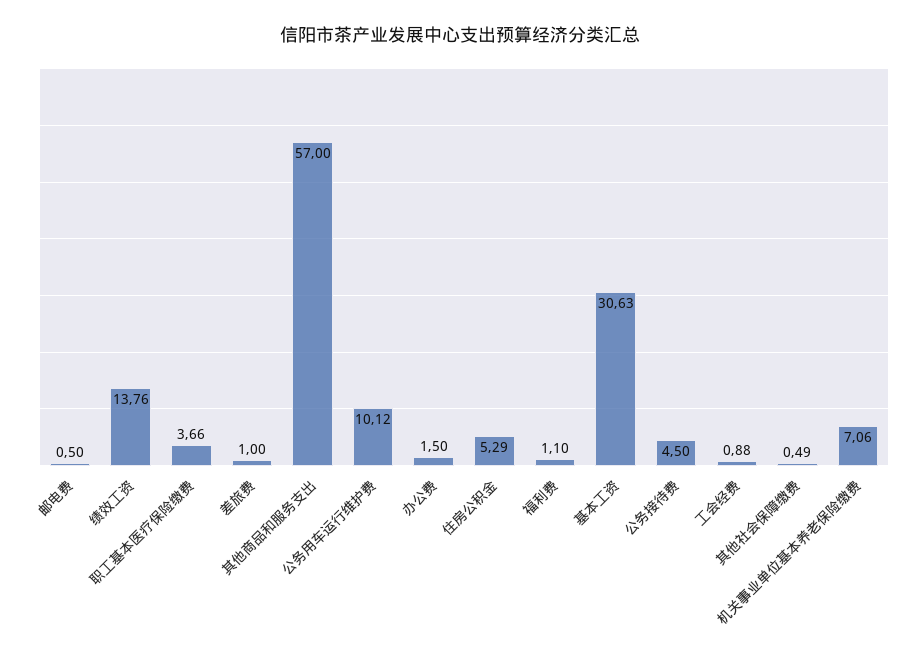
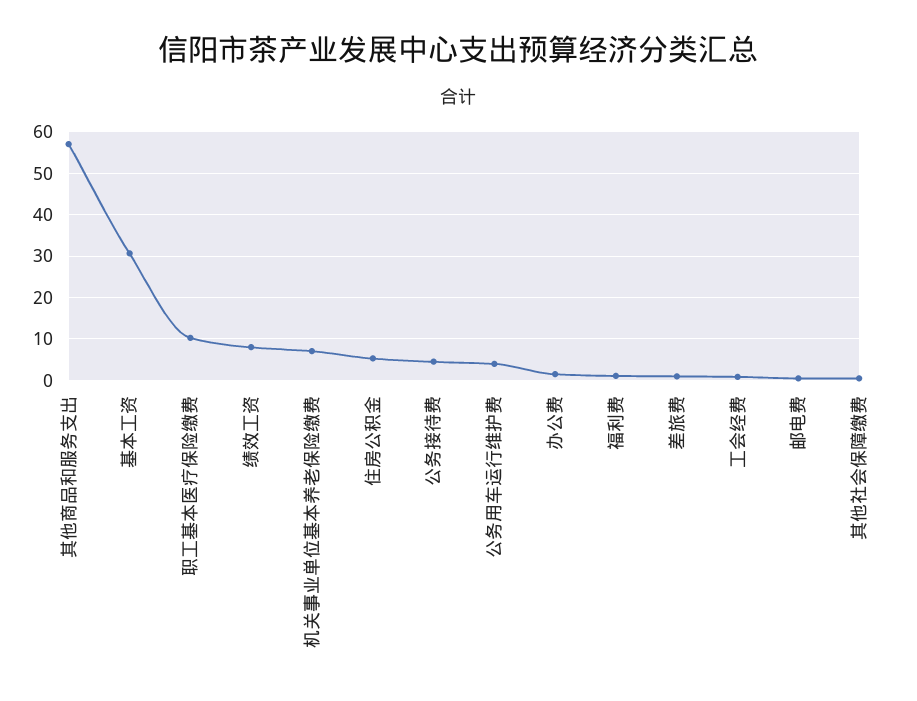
绩效工资: 13.76 -> 8
职工基本医疗保险缴费: 3.66 -> 10
公务用车运行维护费: 10.12 -> 4

